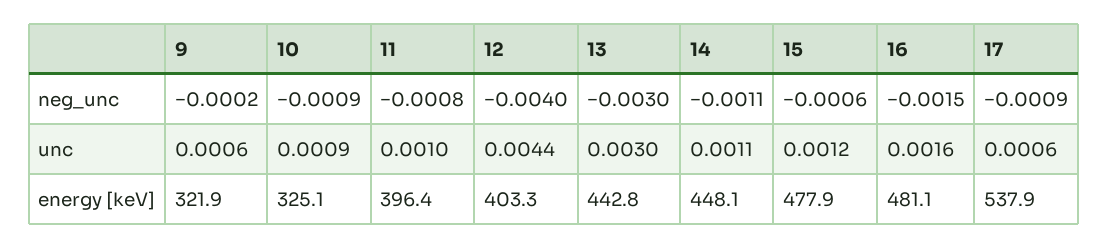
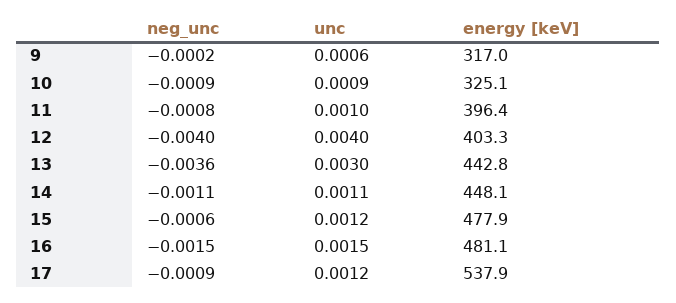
13, neg_unc: -0.003 -> -0.0036
12, unc: 0.0044 -> 0.004
16, unc: 0.0016 -> 0.0015
17, unc: 0.0006 -> 0.0012
9, energy [keV]: 321.9 -> 317

